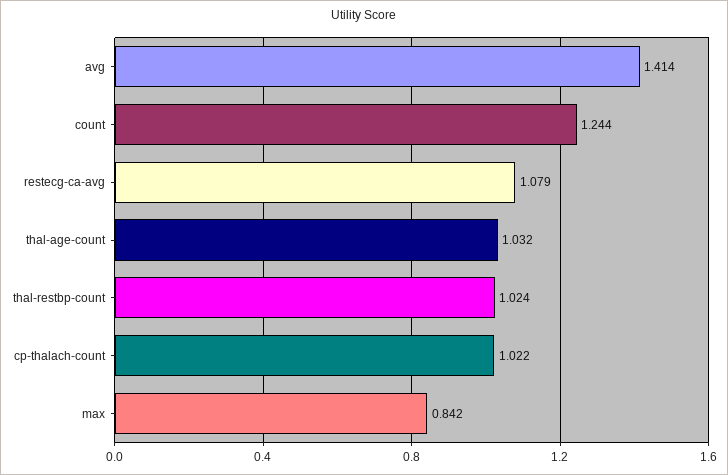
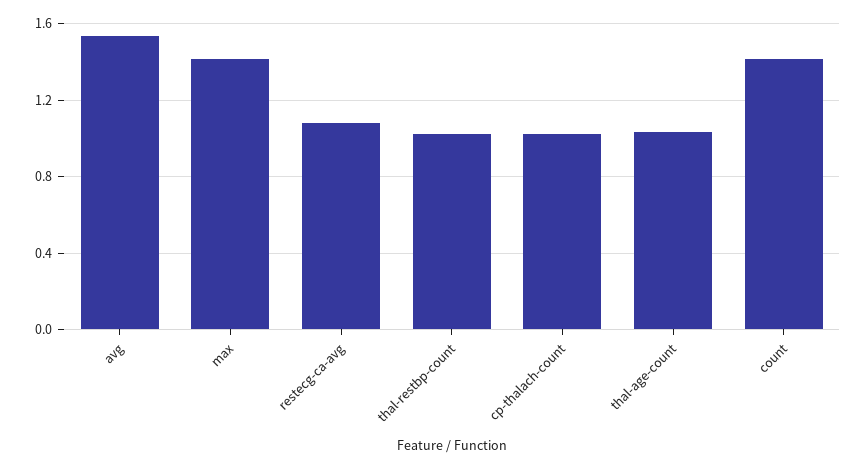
avg: 1.414 -> 1.55
count: 1.244 -> 1.4
max: 0.842 -> 1.4

